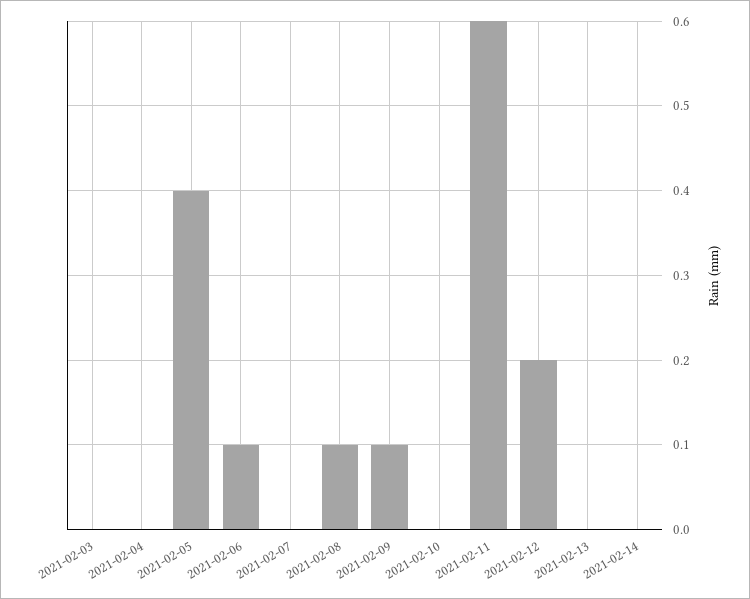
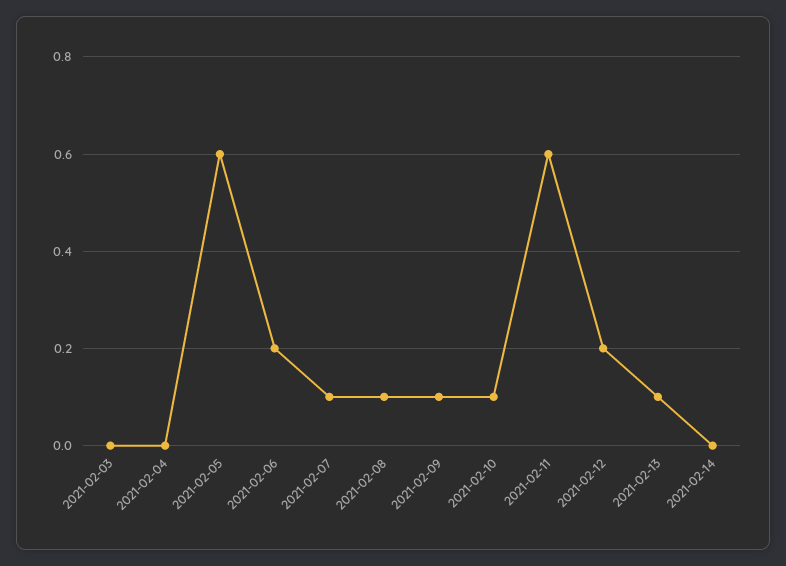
2021-02-05: 0.4 -> 0.6
2021-02-06: 0.1 -> 0.2
2021-02-07: 0 -> 0.1
2021-02-10: 0 -> 0.1
2021-02-13: 0 -> 0.1

